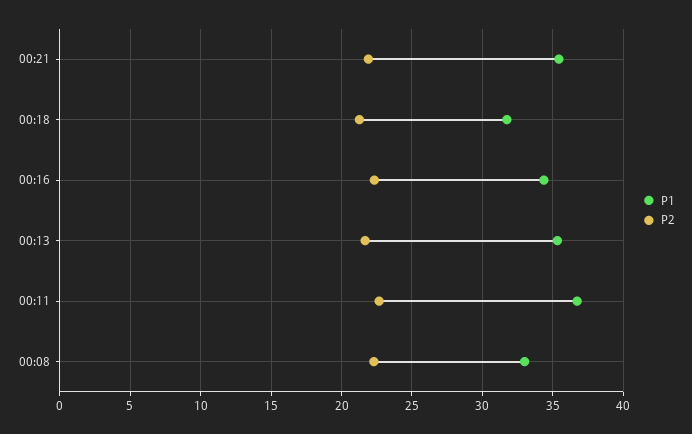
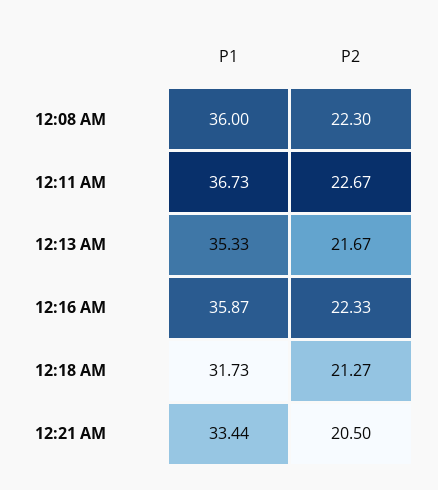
P1, 00:21: 35.5 -> 33.44
P2, 00:21: 22 -> 20.5
P1, 00:16: 34.5 -> 35.87
P1, 00:08: 33 -> 36

